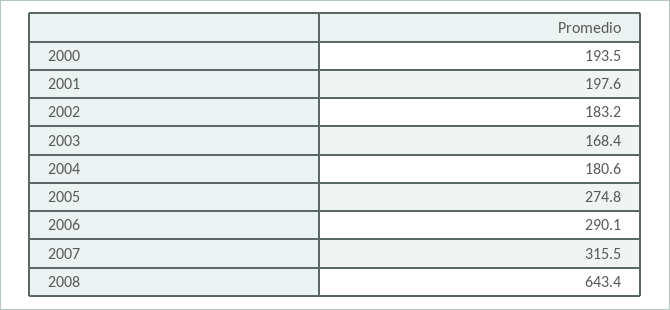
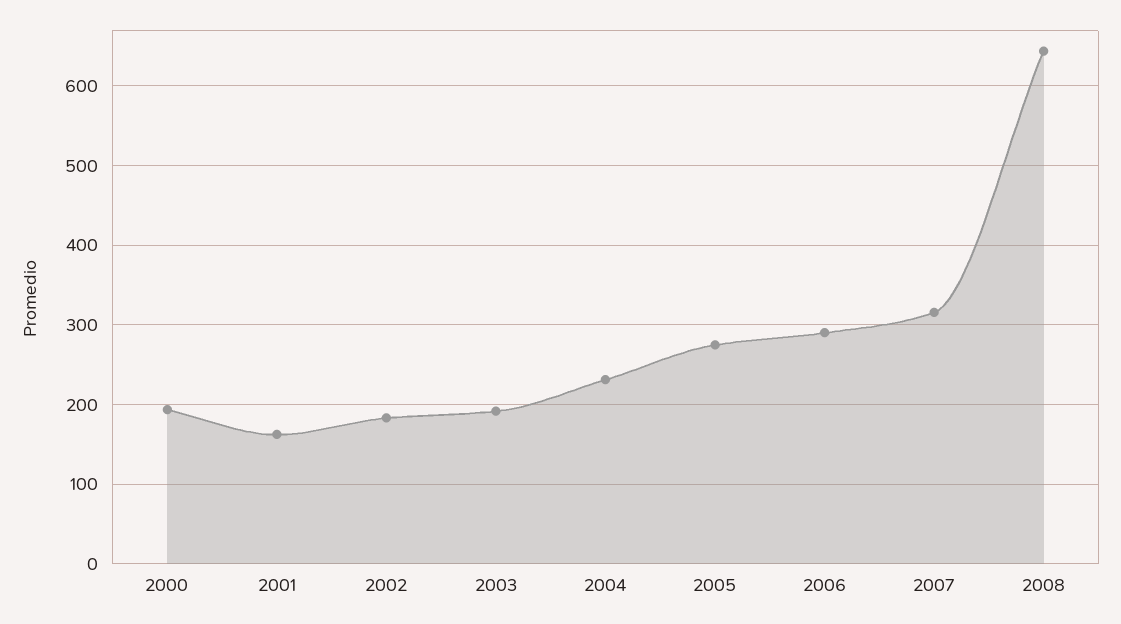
2001: 197.6 -> 160
2003: 168.4 -> 190
2004: 180.6 -> 230

